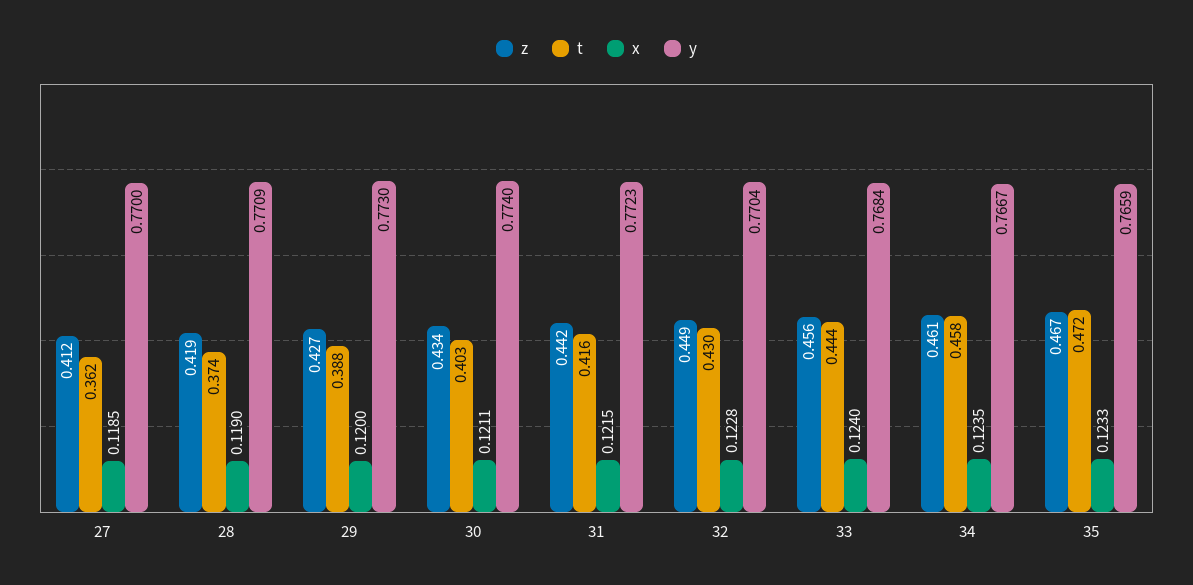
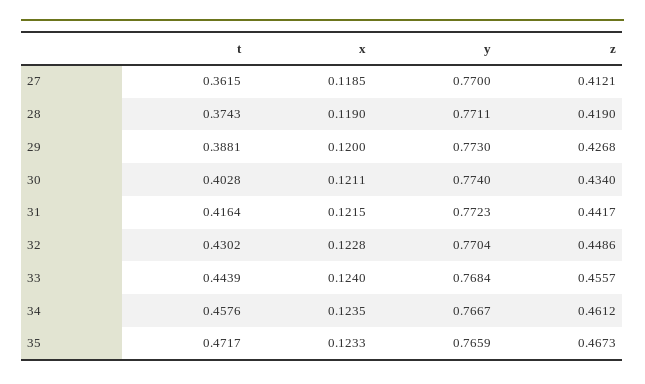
y, 28: 0.7709 -> 0.7711

